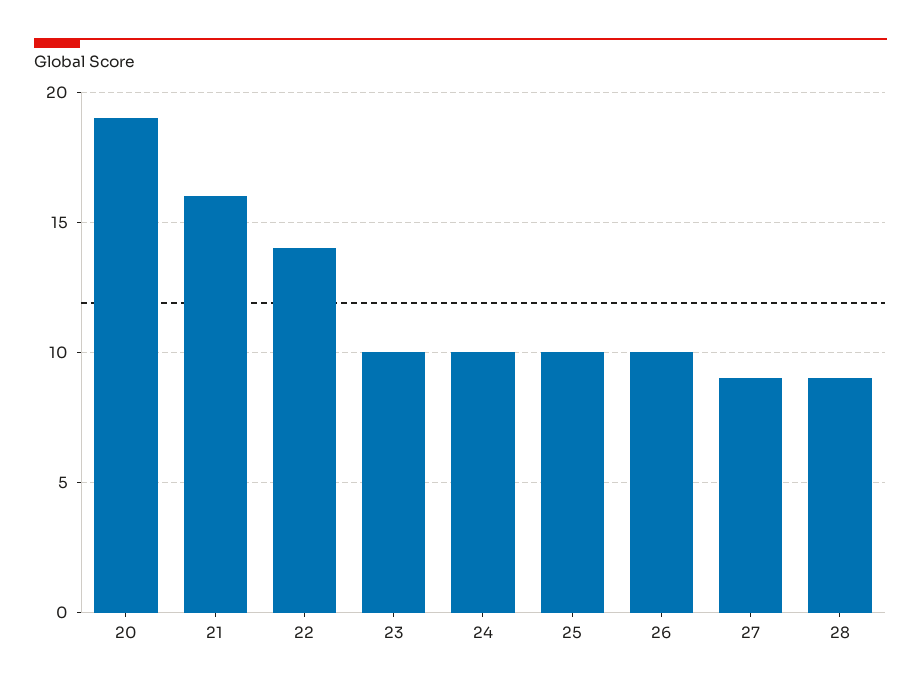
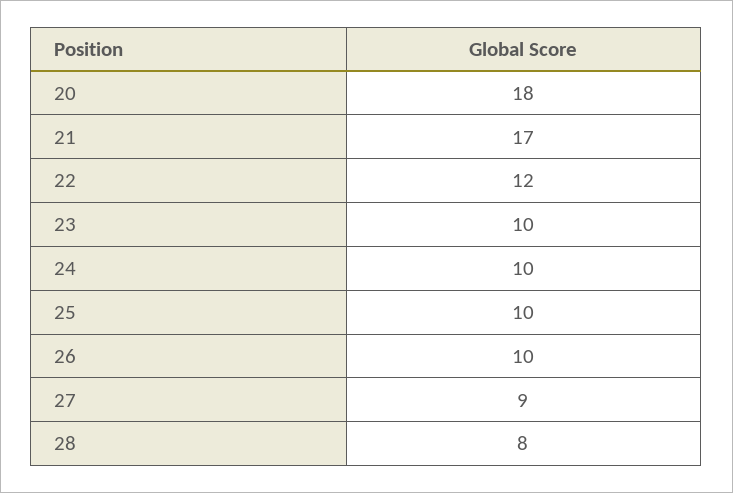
20: 19 -> 18
21: 16 -> 17
22: 14 -> 12
28: 9 -> 8

